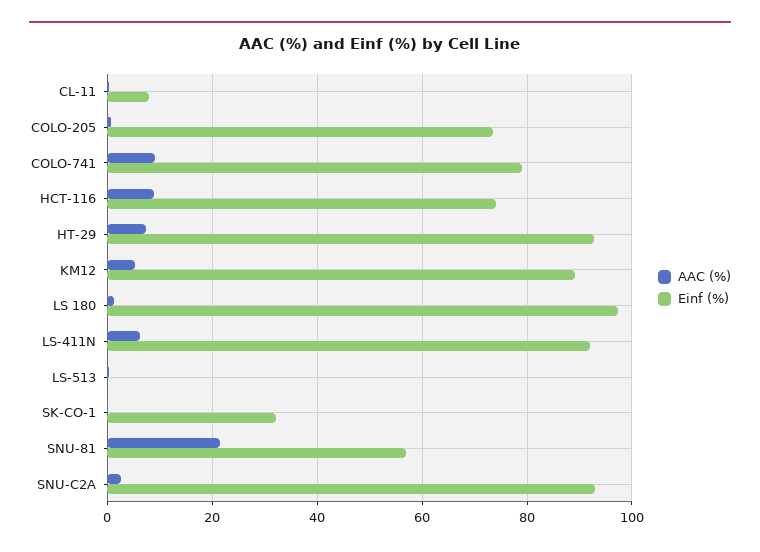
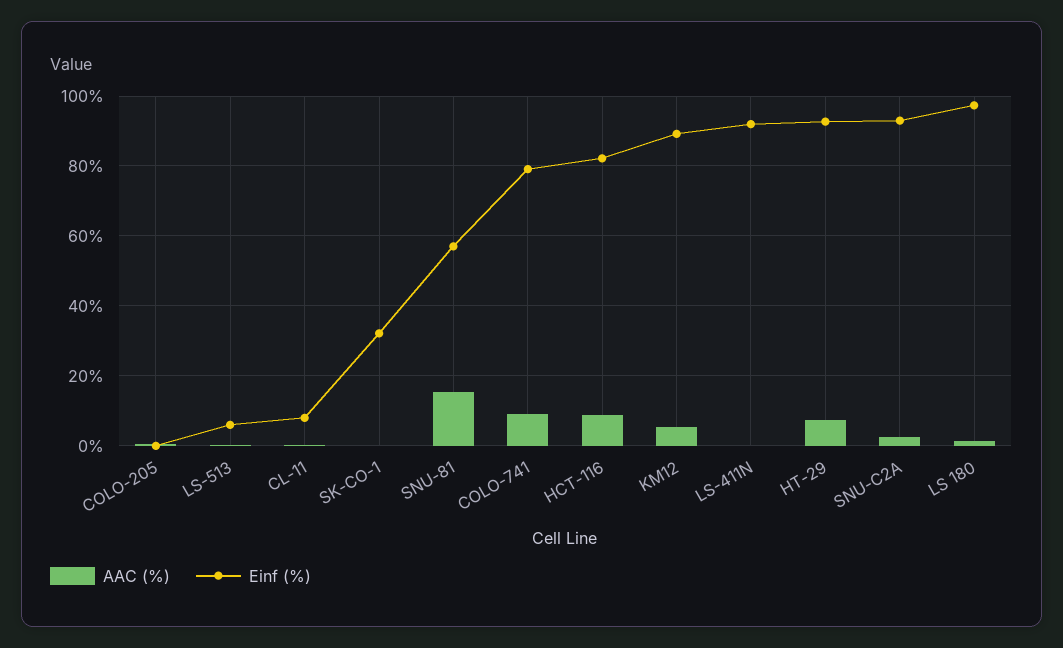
Einf (%), COLO-205: 74 -> 0
Einf (%), HCT-116: 74 -> 82
AAC (%), LS-411N: 6 -> 0
Einf (%), LS-513: 0 -> 6
AAC (%), SNU-81: 22 -> 16

